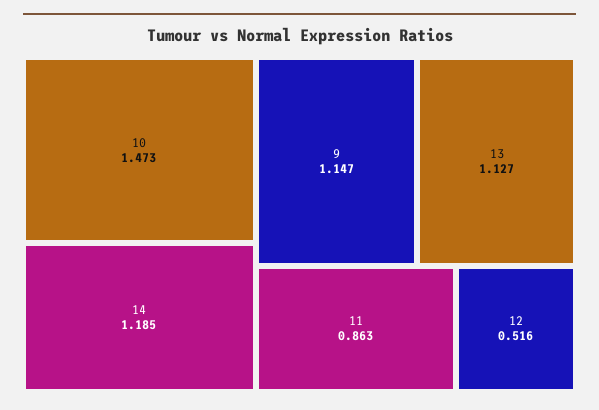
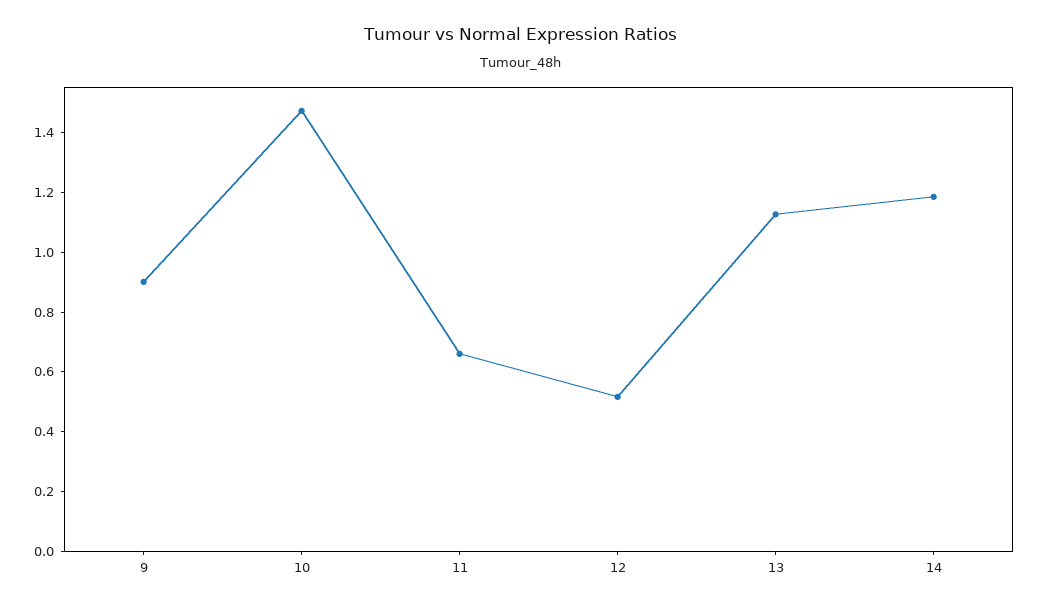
9: 1.147 -> 0.9
11: 0.863 -> 0.65

